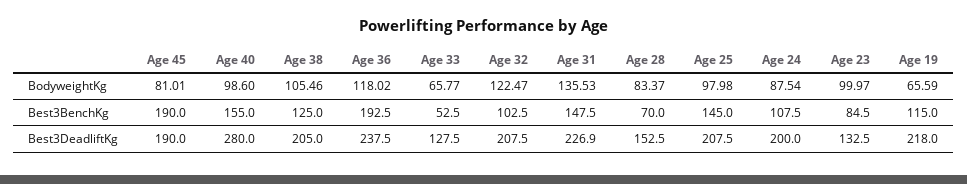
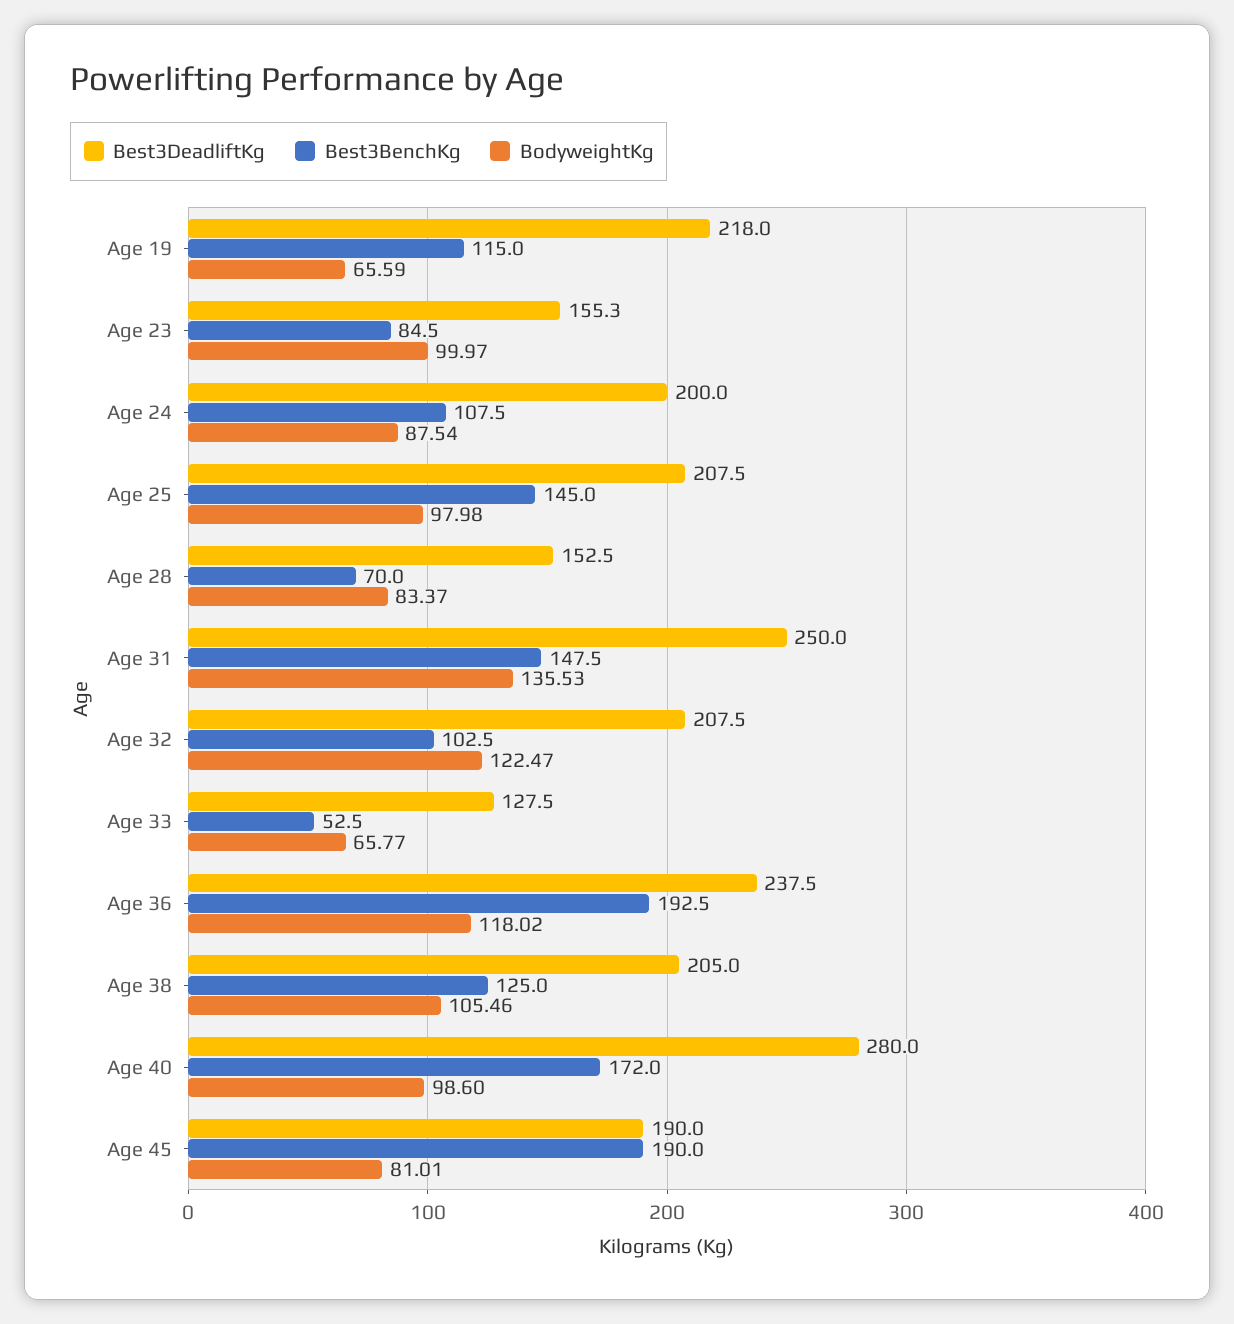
Best3BenchKg, Age 40: 155 -> 172
Best3DeadliftKg, Age 31: 226.9 -> 250
Best3DeadliftKg, Age 23: 132.5 -> 155.3

